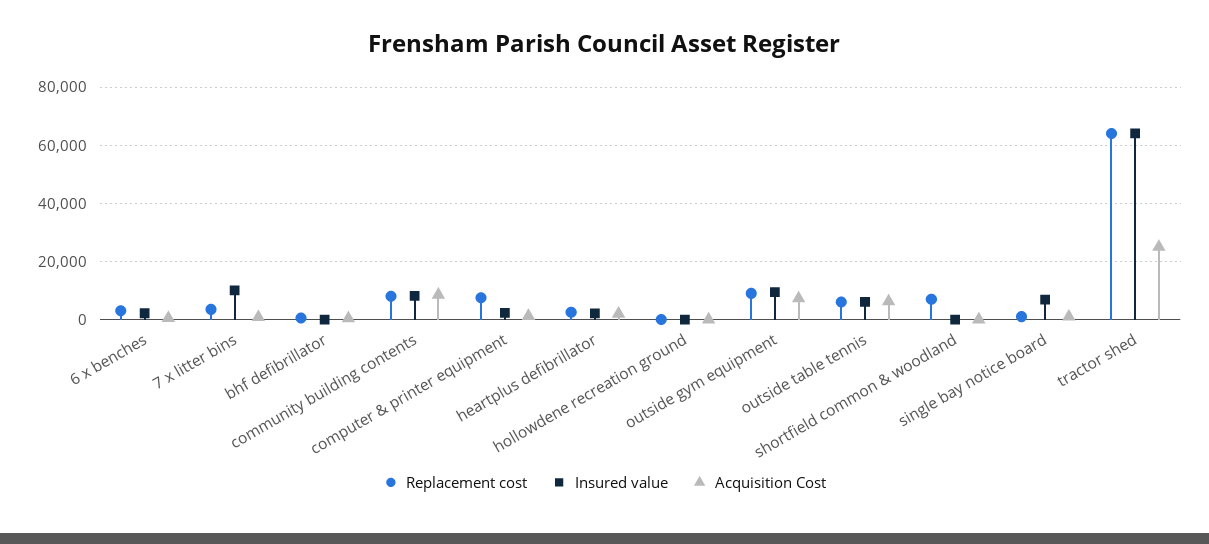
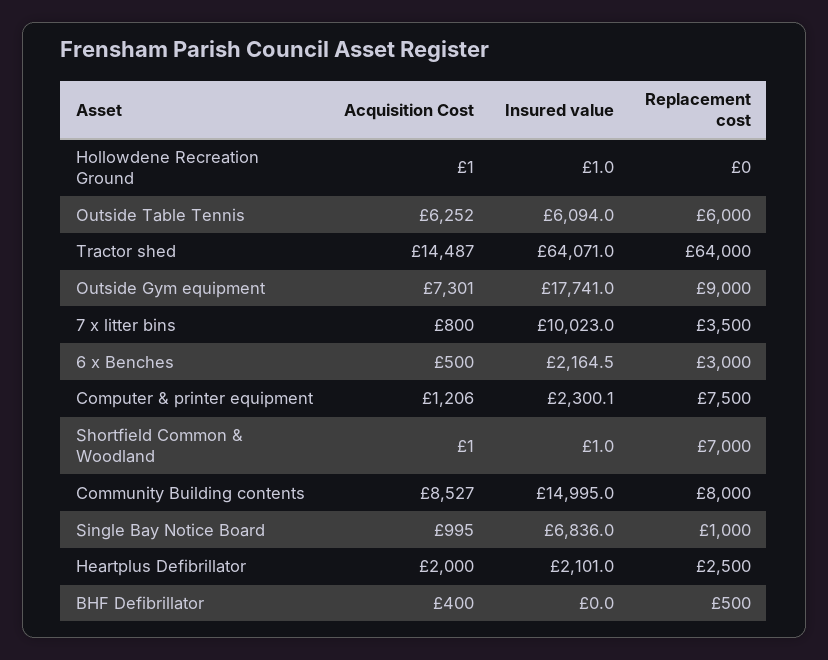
Insured value, community building contents: 7500 -> 14995
Insured value, outside gym equipment: 10000 -> 17741
Acquisition Cost, tractor shed: 25000 -> 14487

